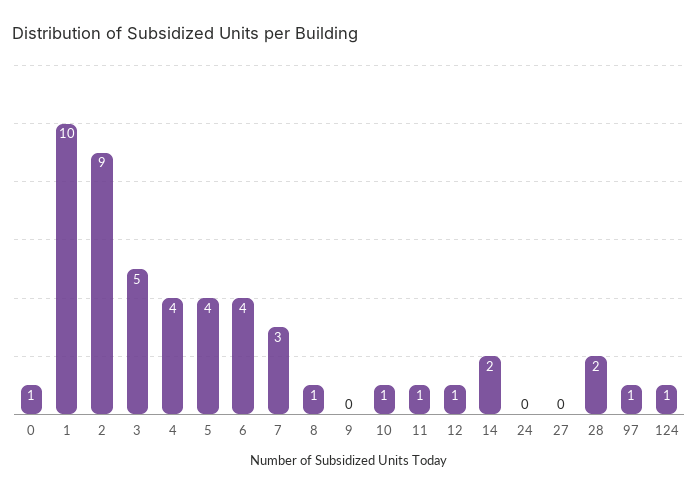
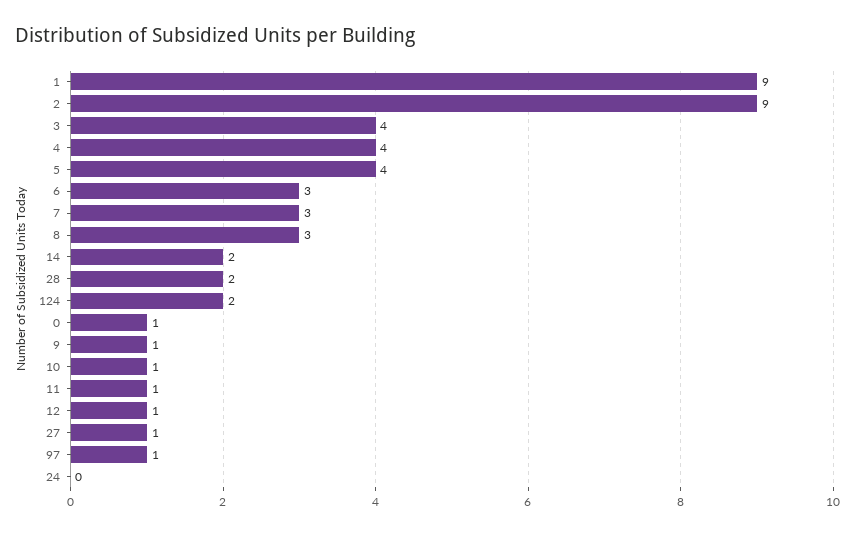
1: 10 -> 9
3: 5 -> 4
6: 4 -> 3
8: 1 -> 3
9: 0 -> 1
27: 0 -> 1
124: 1 -> 2

